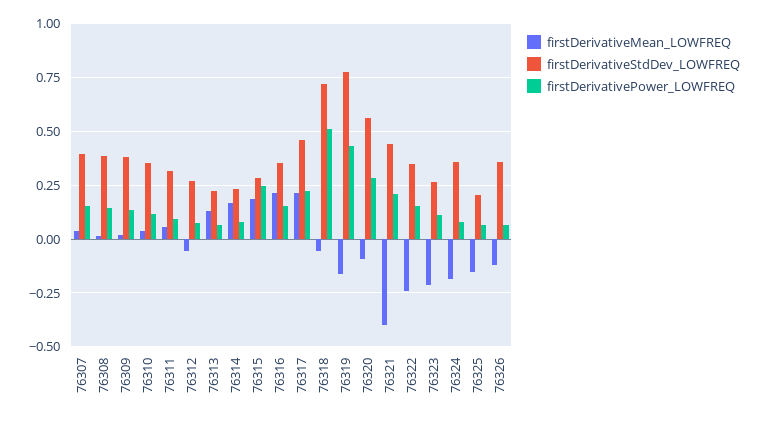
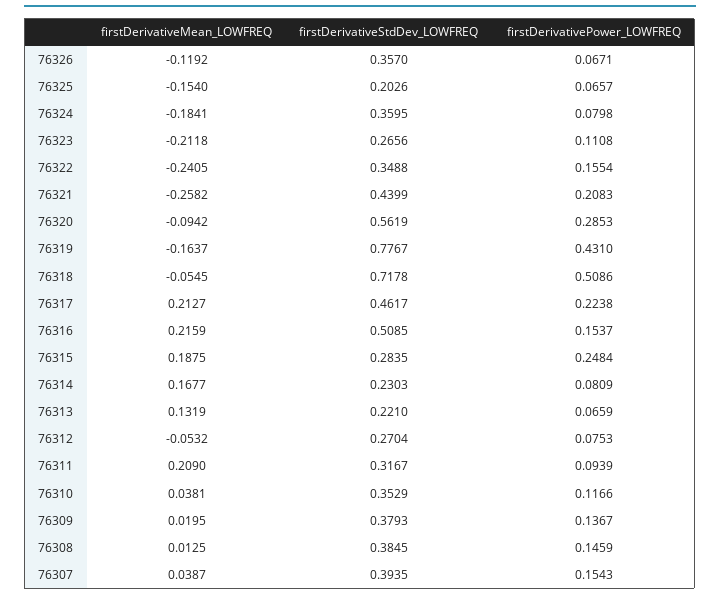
firstDerivativeMean_LOWFREQ, 76311: 0.05 -> 0.209
firstDerivativeStdDev_LOWFREQ, 76316: 0.35 -> 0.5085
firstDerivativeMean_LOWFREQ, 76321: -0.4 -> -0.2582

